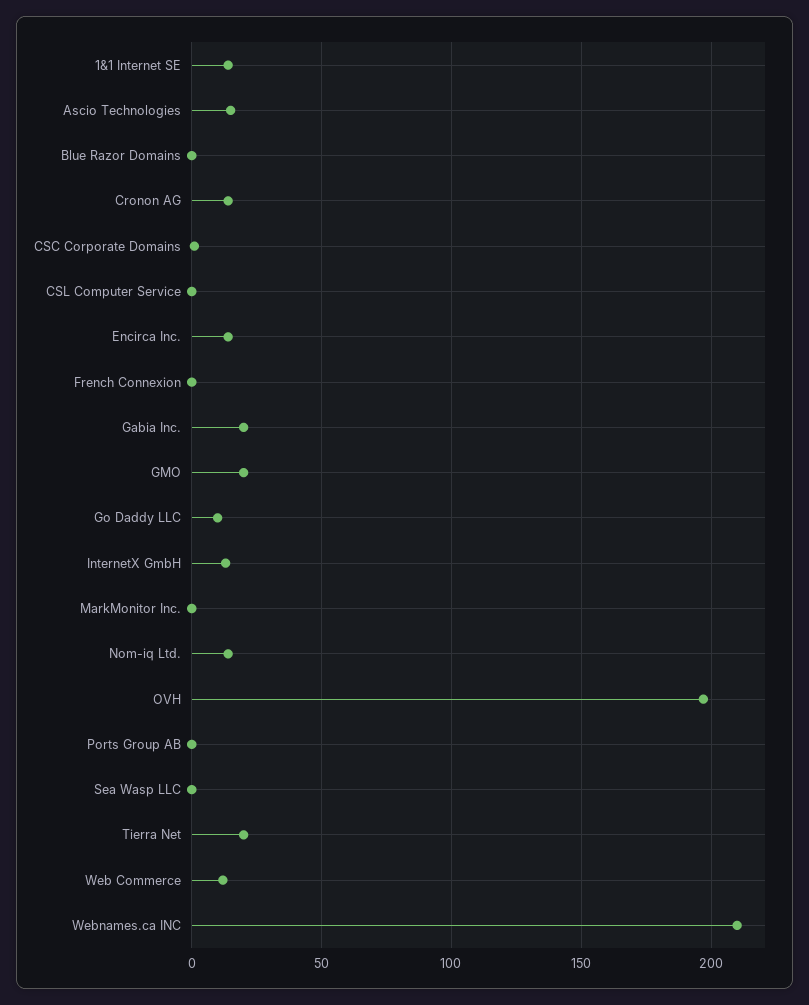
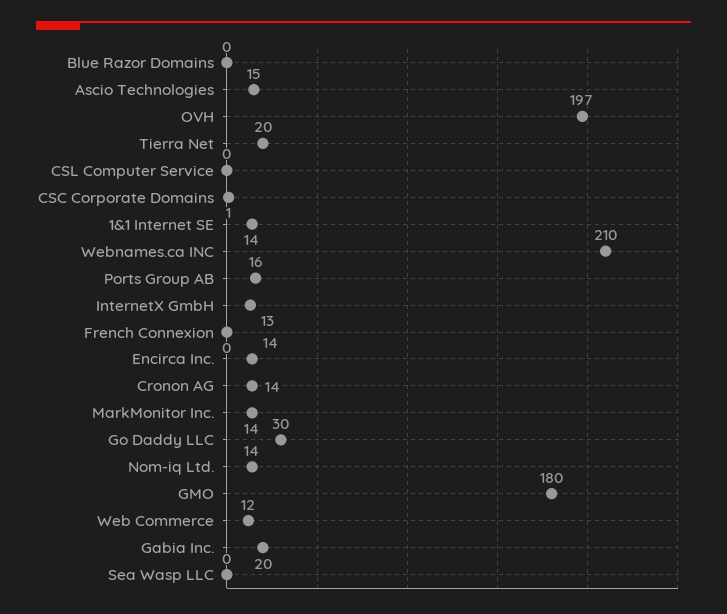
GMO: 20 -> 180
Go Daddy LLC: 10 -> 30
MarkMonitor Inc.: 0 -> 14
Ports Group AB: 0 -> 16

